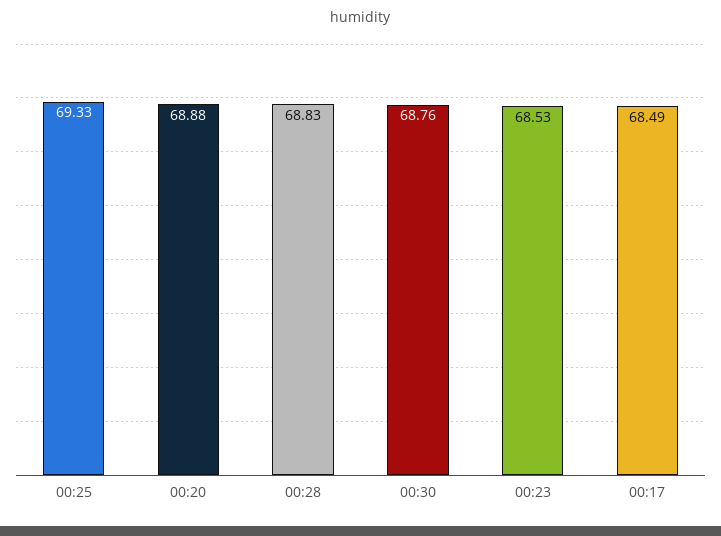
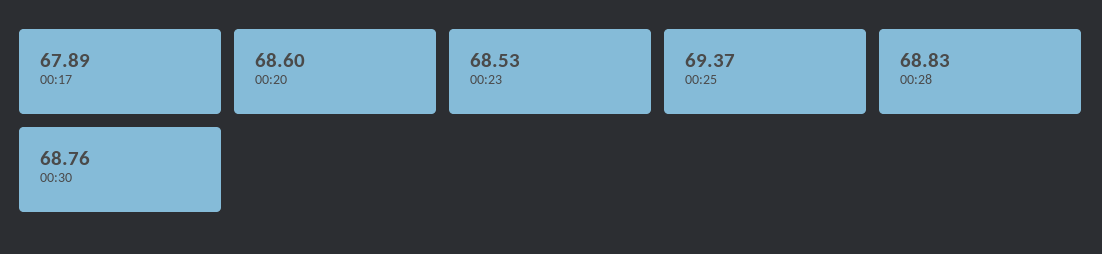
00:25: 69.33 -> 69.37
00:20: 68.88 -> 68.6
00:17: 68.49 -> 67.89

